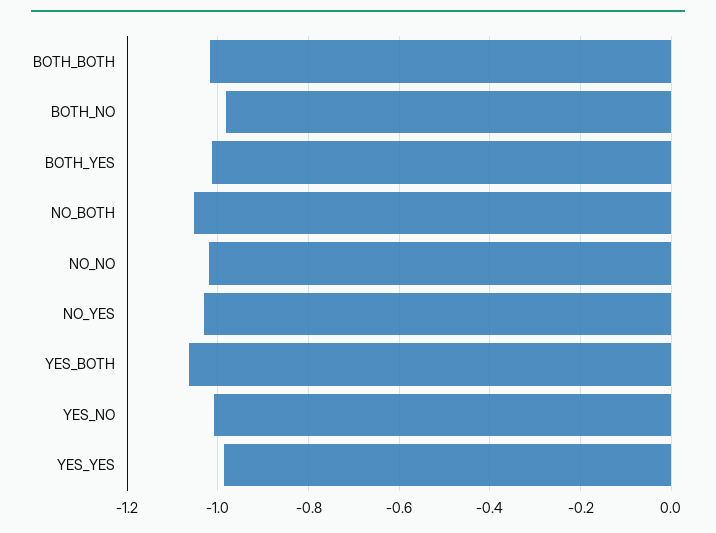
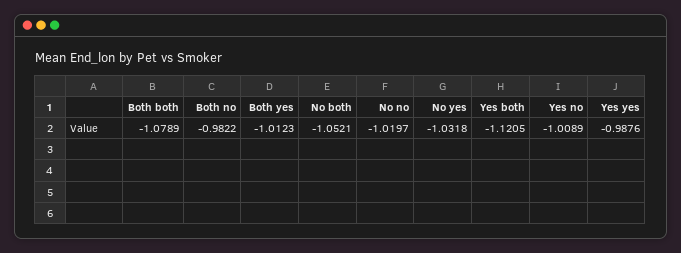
BOTH_BOTH: -1.02 -> -1.0789
YES_BOTH: -1.06 -> -1.1205

